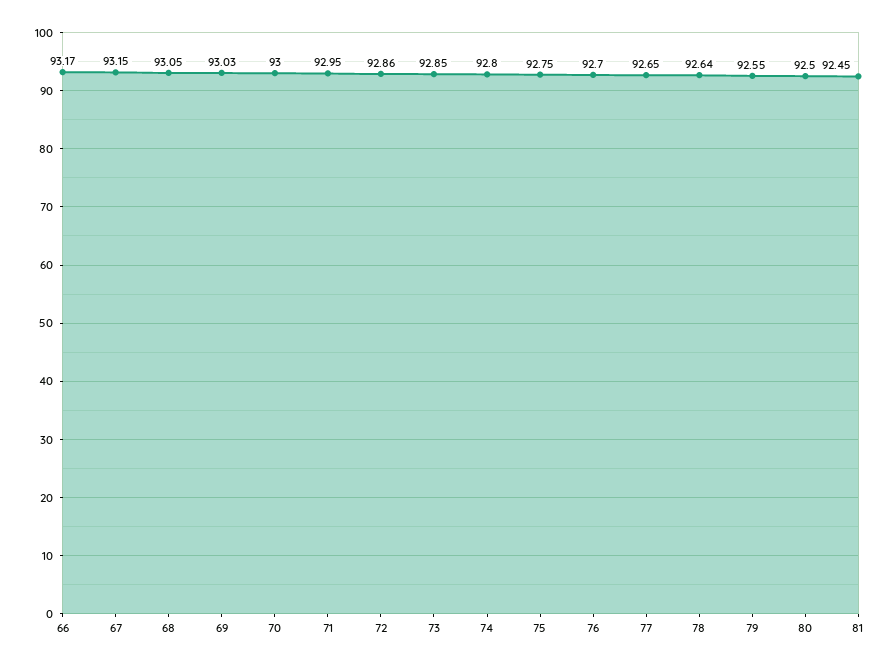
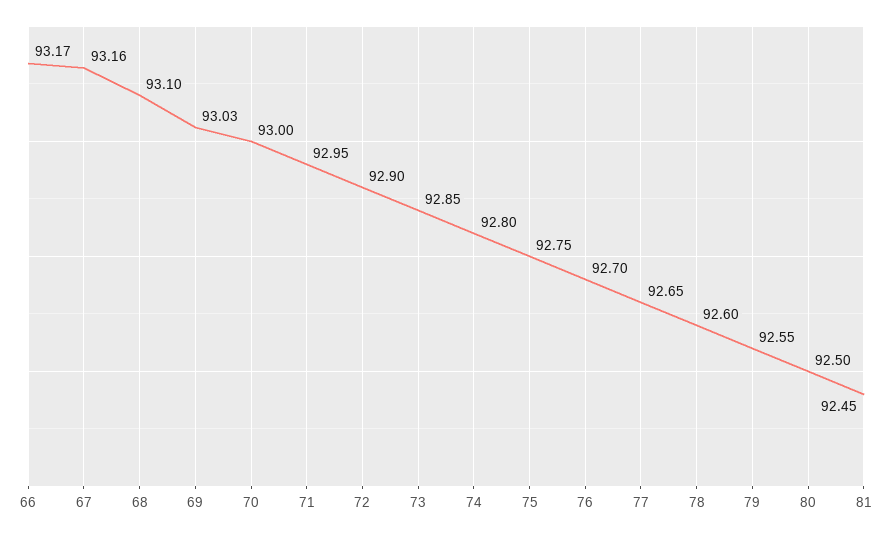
67: 93.15 -> 93.16
68: 93.05 -> 93.1
72: 92.86 -> 92.9
78: 92.64 -> 92.6

